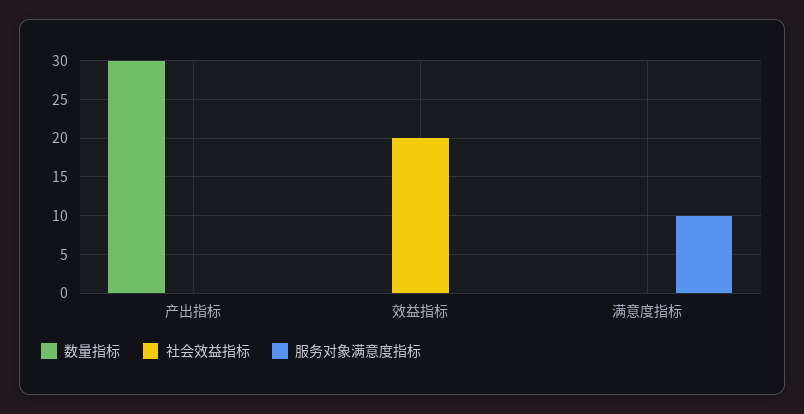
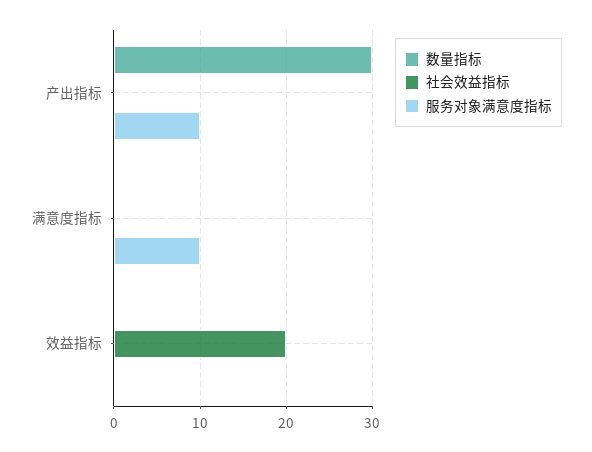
服务对象满意度指标, 产出指标: 0 -> 10

